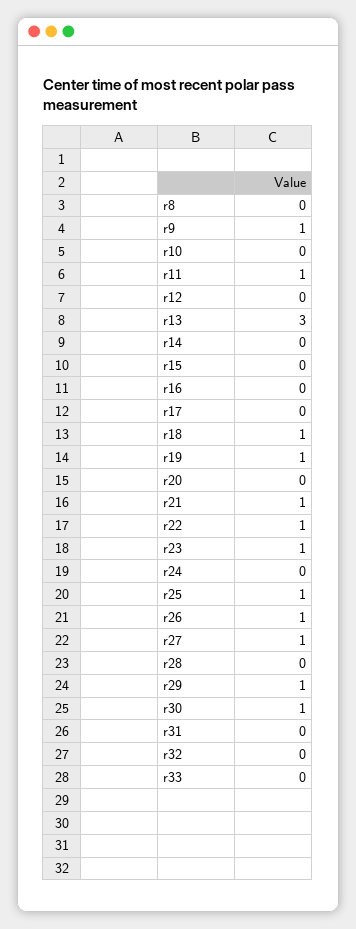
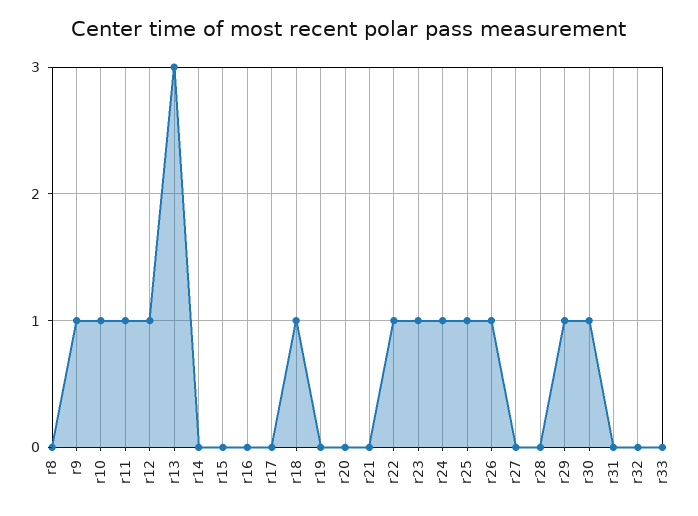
r10: 0 -> 1
r12: 0 -> 1
r19: 1 -> 0
r21: 1 -> 0
r24: 0 -> 1
r27: 1 -> 0

